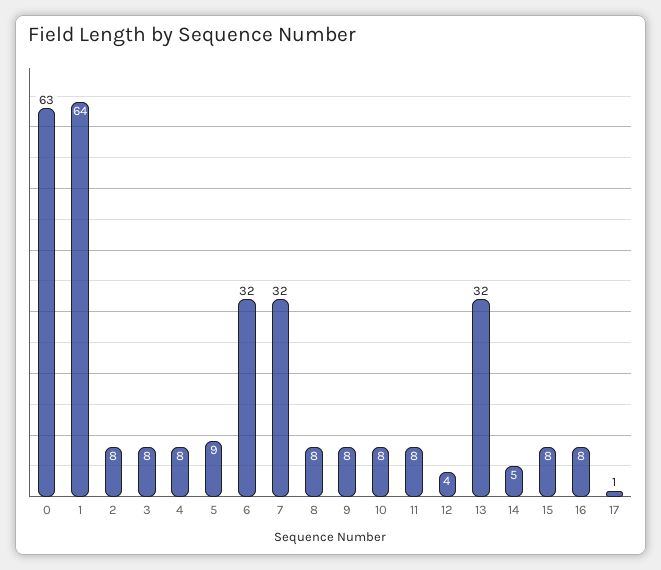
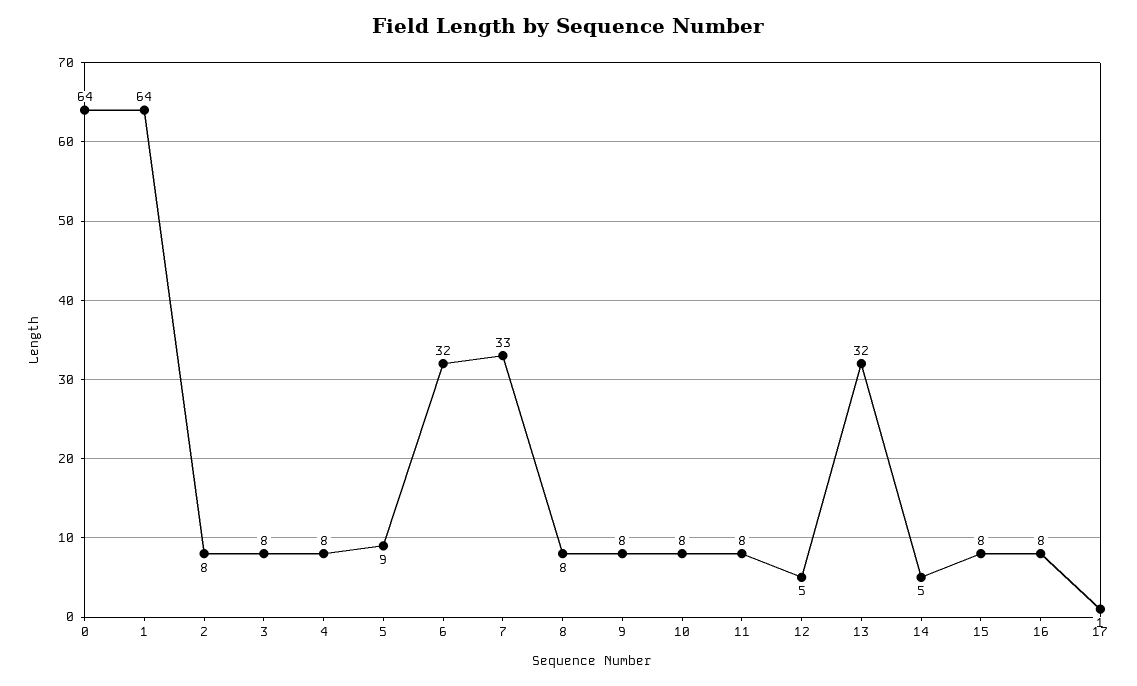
0: 63 -> 64
7: 32 -> 33
12: 4 -> 5

